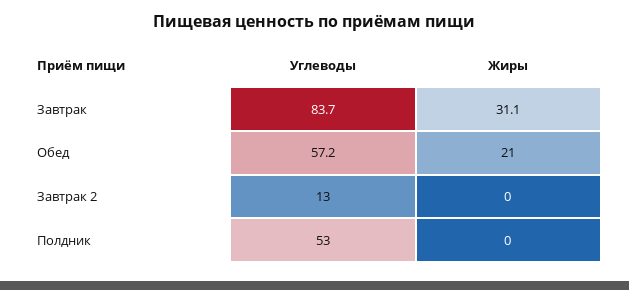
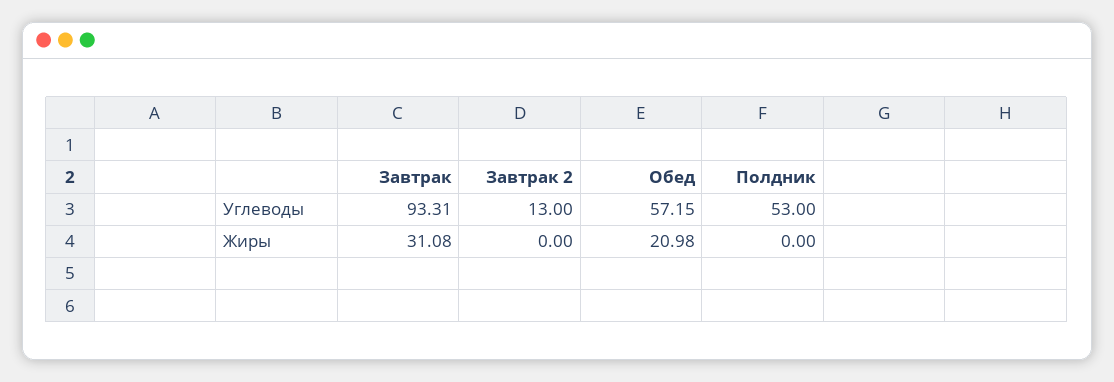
Углеводы, Завтрак: 83.7 -> 93.31

